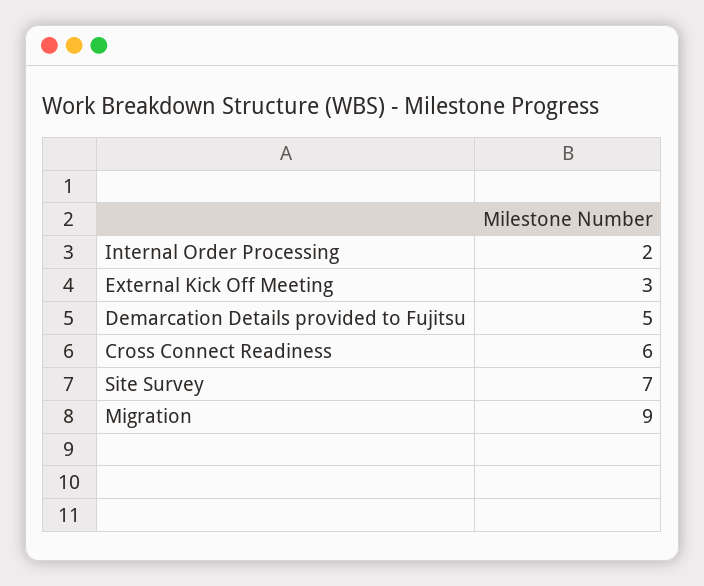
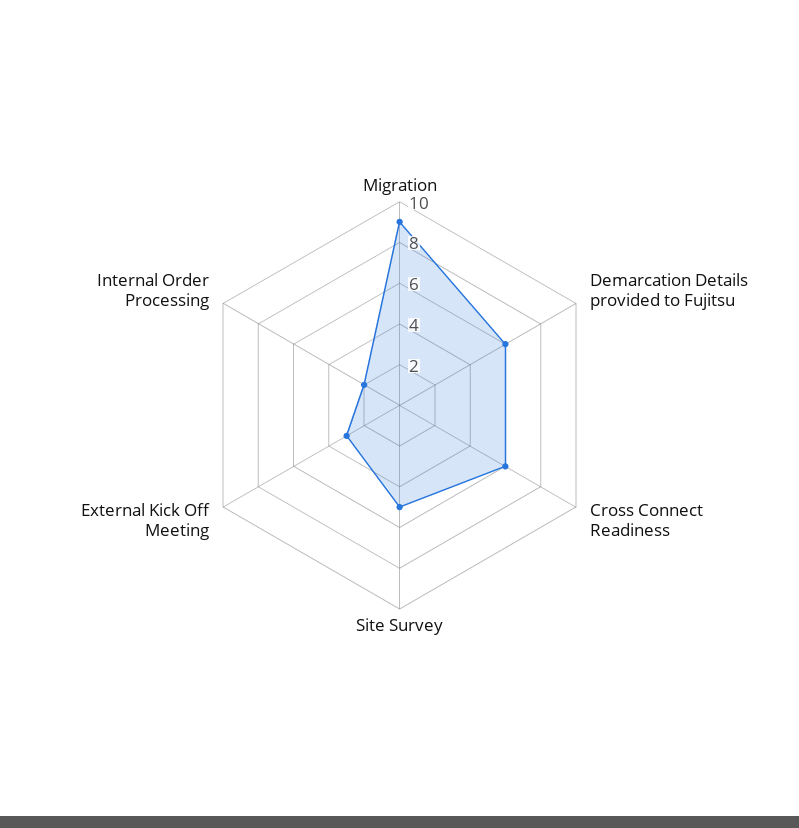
Demarcation Details provided to Fujitsu: 5 -> 6
Site Survey: 7 -> 5

